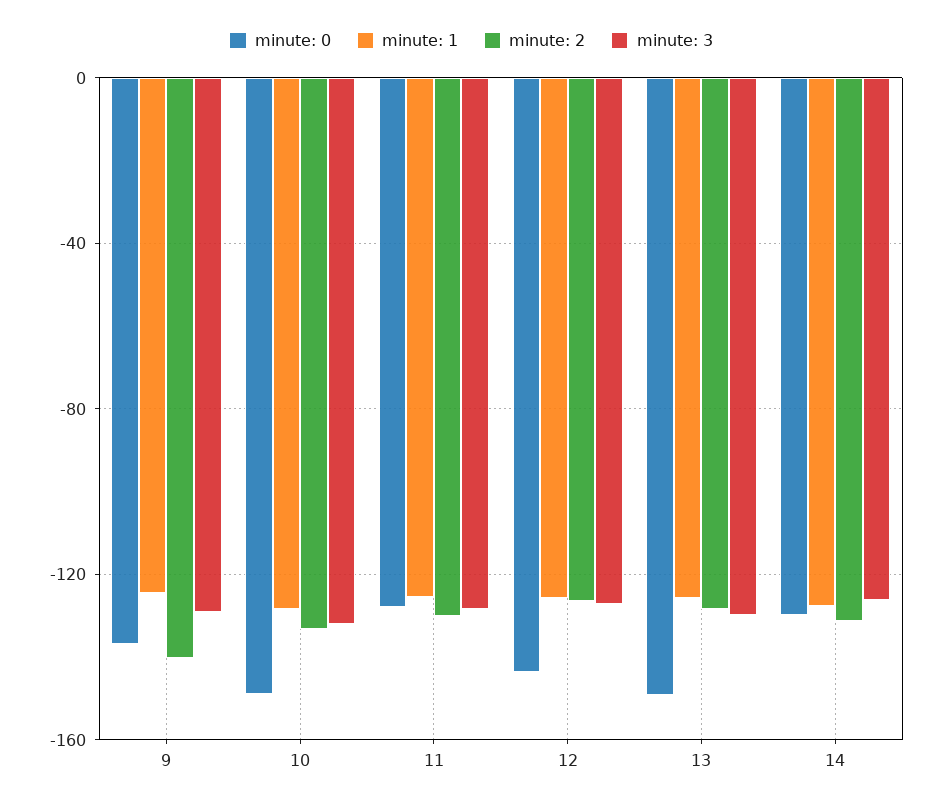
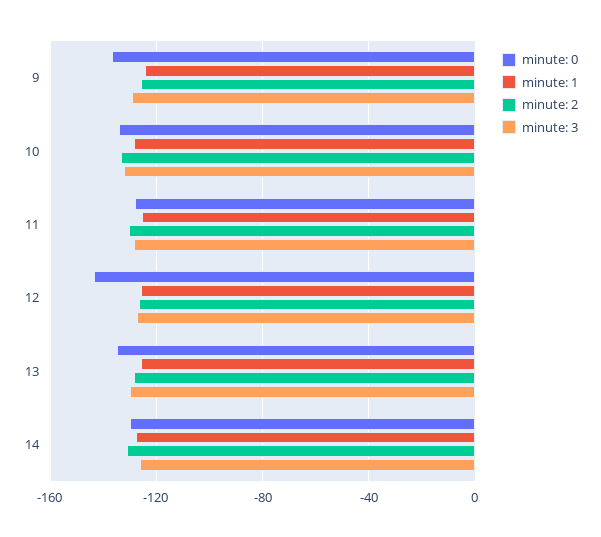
minute: 2, 9: -140 -> -125
minute: 0, 10: -150 -> -135
minute: 0, 13: -150 -> -135

